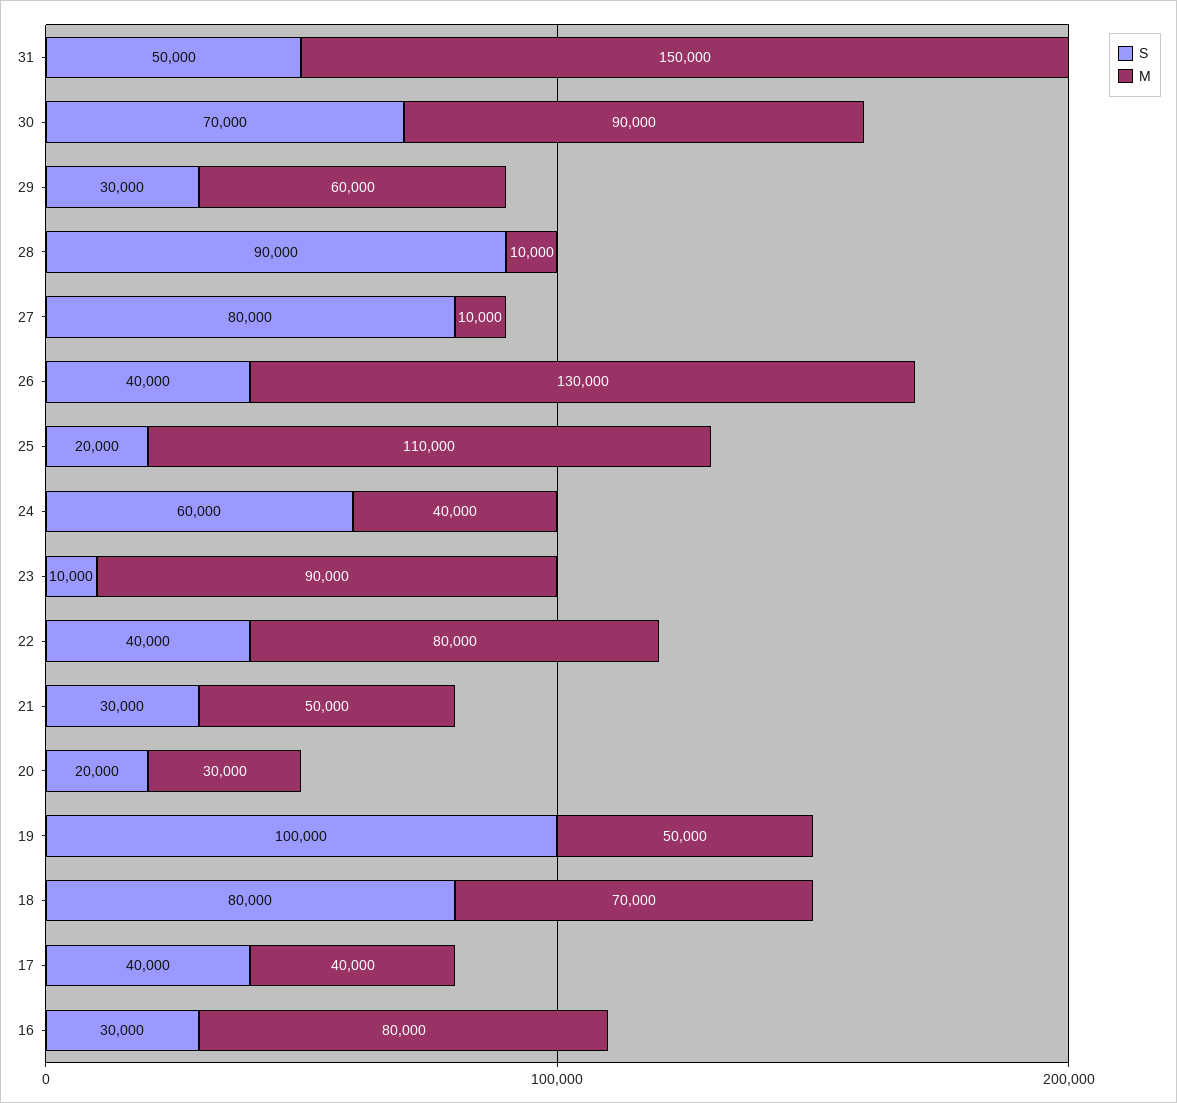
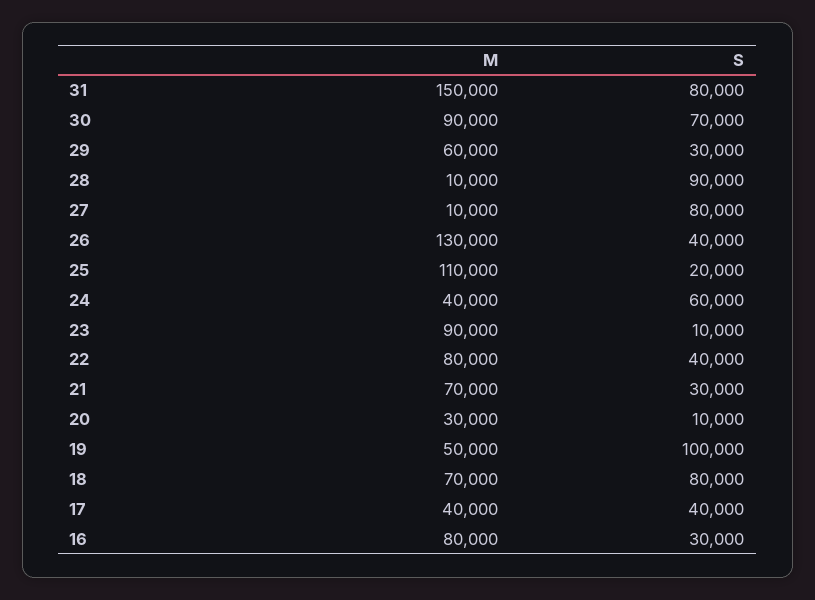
S, 31: 50000 -> 80000
M, 21: 50000 -> 70000
S, 20: 20000 -> 10000

